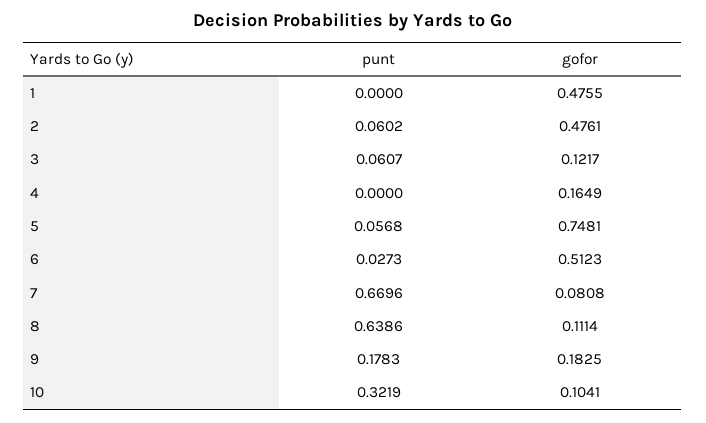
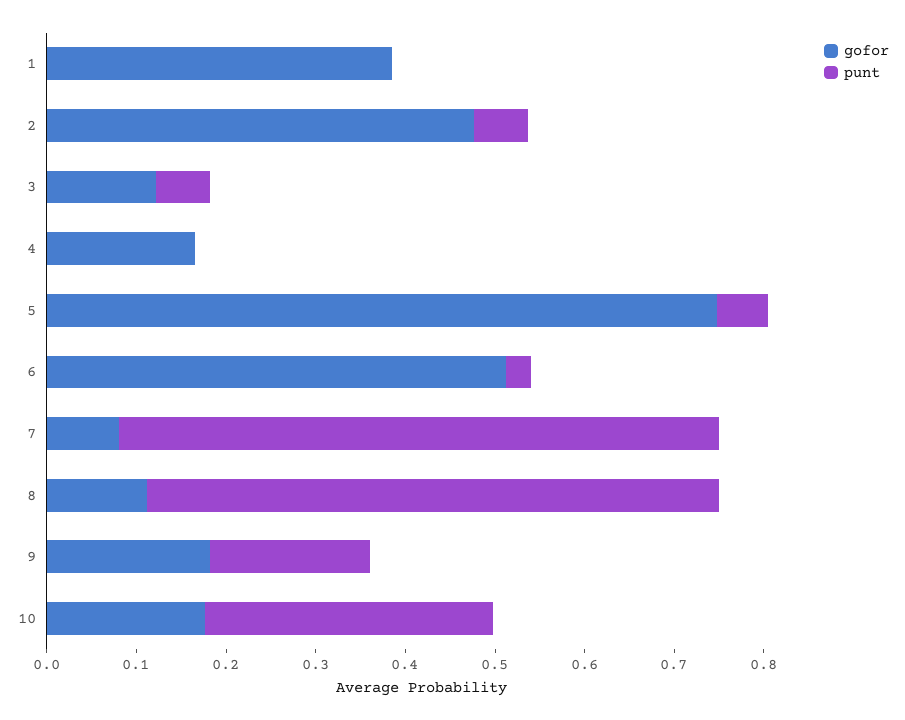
gofor, 1: 0.4755 -> 0.38
gofor, 10: 0.1041 -> 0.18

